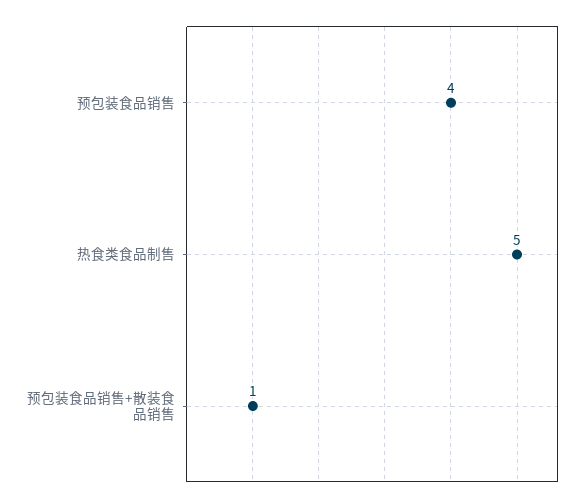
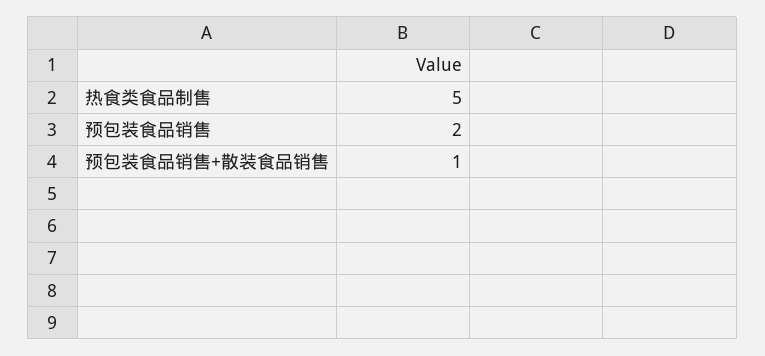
预包装食品销售: 4 -> 2

